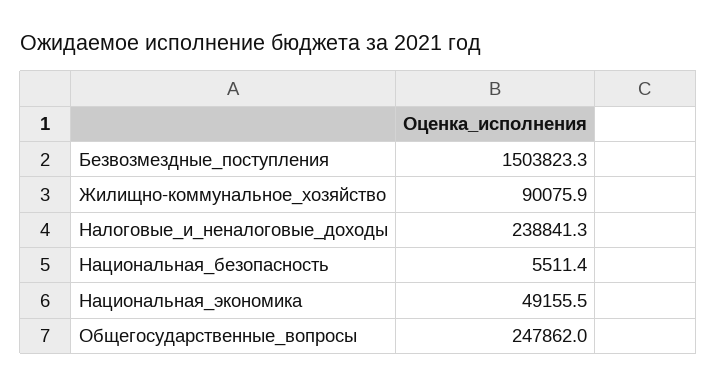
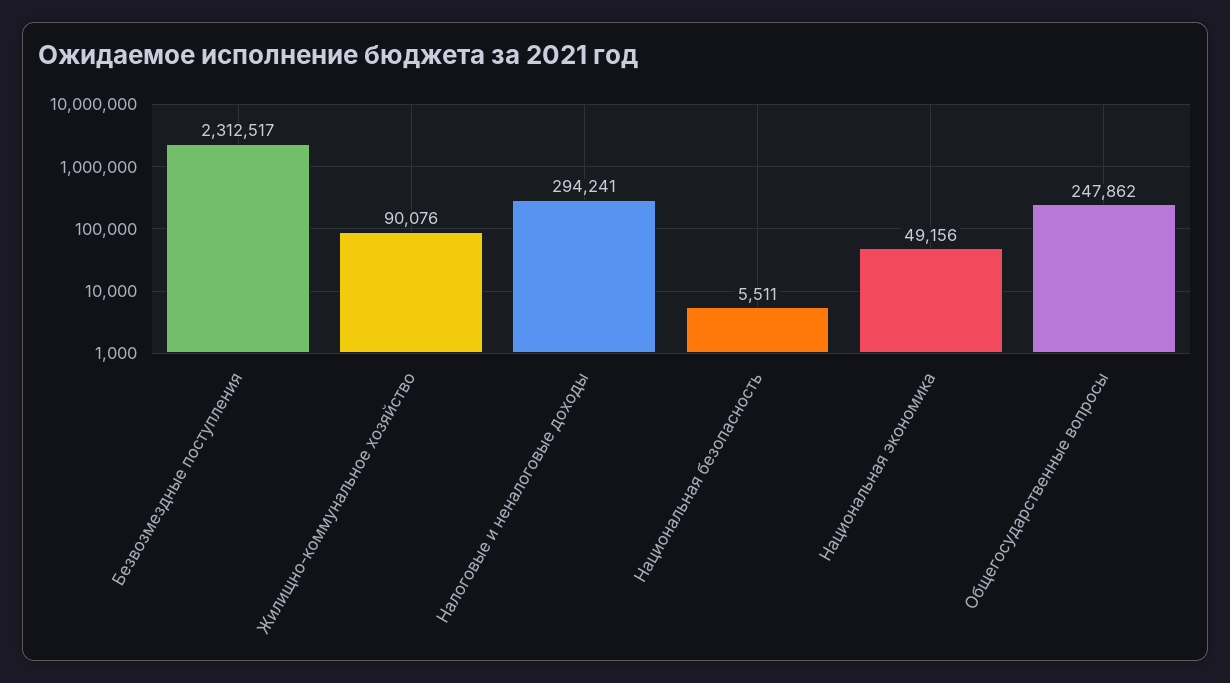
Безвозмездные_поступления: 1503823.3 -> 2312517
Налоговые_и_неналоговые_доходы: 238841.3 -> 294241

